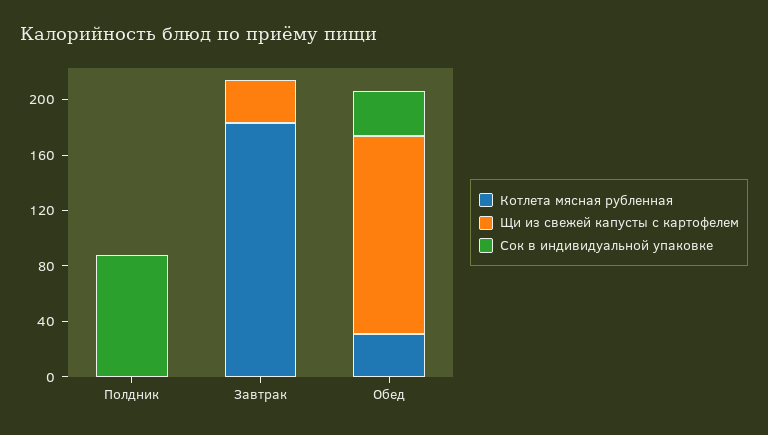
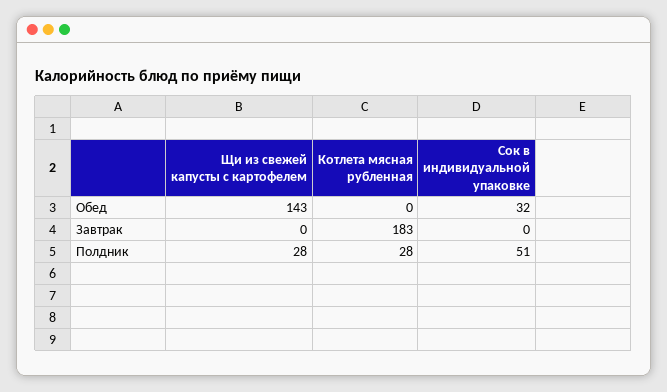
Котлета мясная рубленная, Полдник: 0 -> 28
Щи из свежей капусты с картофелем, Полдник: 0 -> 28
Сок в индивидуальной упаковке, Полдник: 90 -> 51
Щи из свежей капусты с картофелем, Завтрак: 30 -> 0
Котлета мясная рубленная, Обед: 30 -> 0

